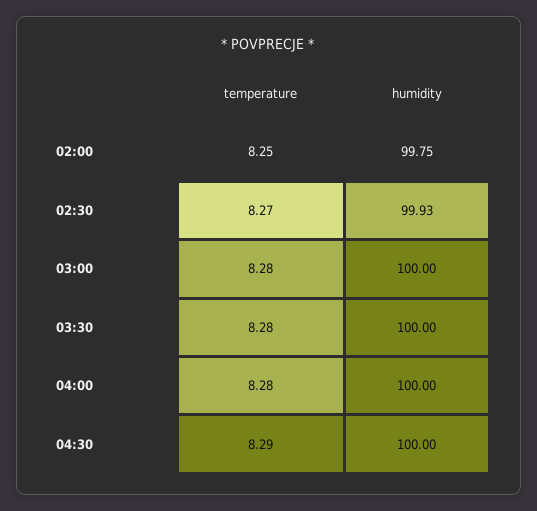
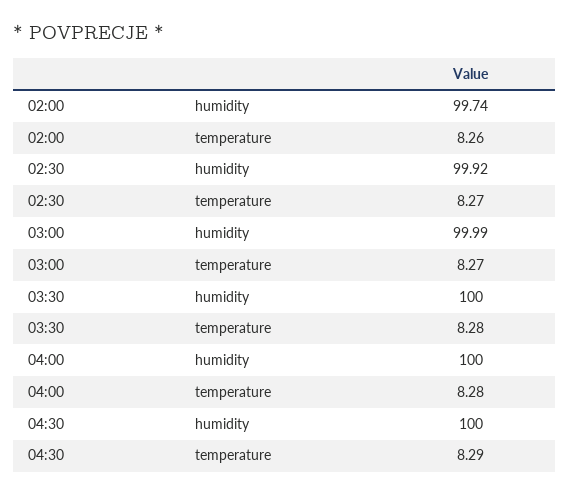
temperature, 02:00: 8.25 -> 8.26
humidity, 02:00: 99.75 -> 99.74
humidity, 02:30: 99.93 -> 99.92
temperature, 03:00: 8.28 -> 8.27
humidity, 03:00: 100 -> 99.99

